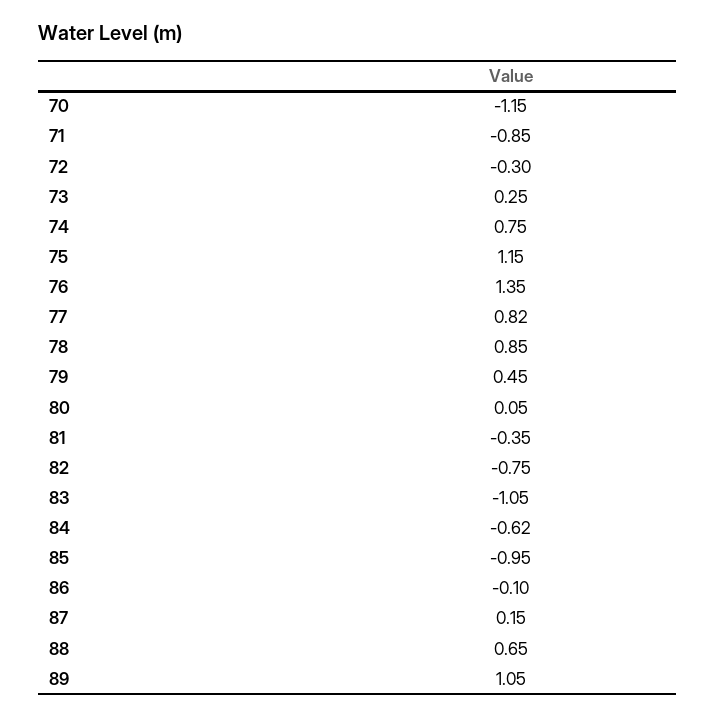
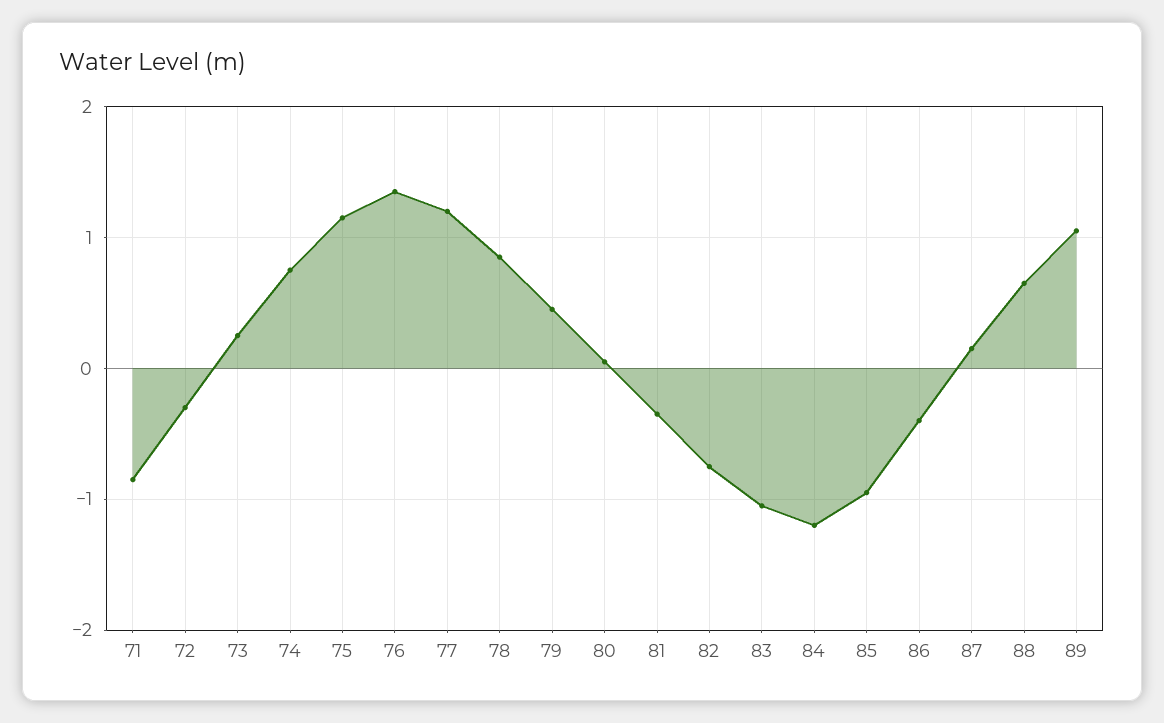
70: -1.15 -> none
77: 0.82 -> 1.2
84: -0.62 -> -1.2
86: -0.1 -> -0.4

